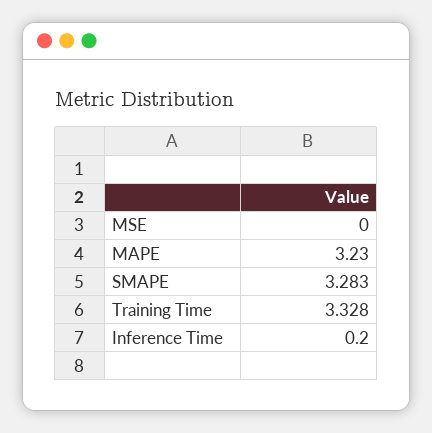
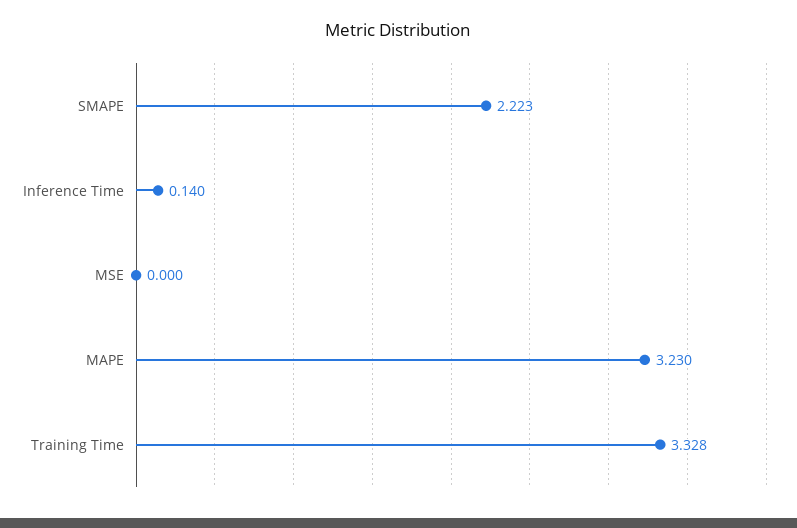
SMAPE: 3.283 -> 2.223
Inference Time: 0.2 -> 0.14

